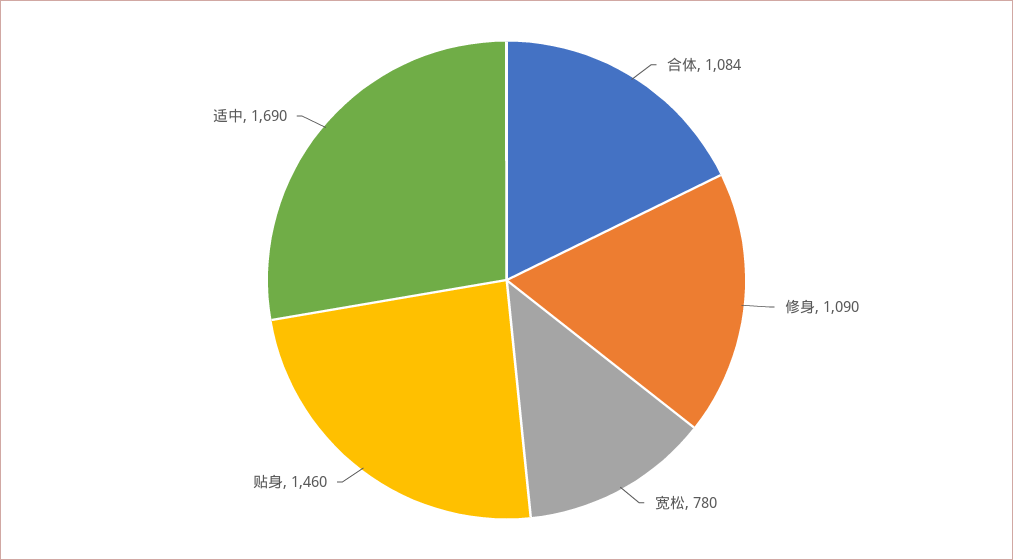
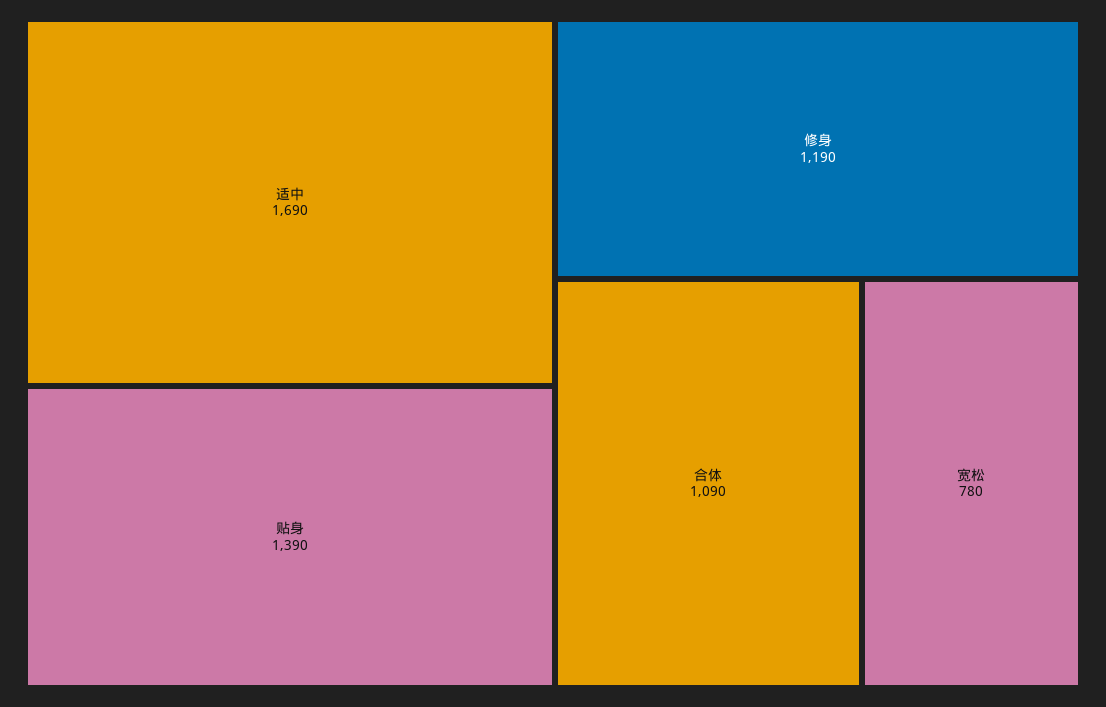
合体: 1084 -> 1090
修身: 1090 -> 1190
贴身: 1460 -> 1390

